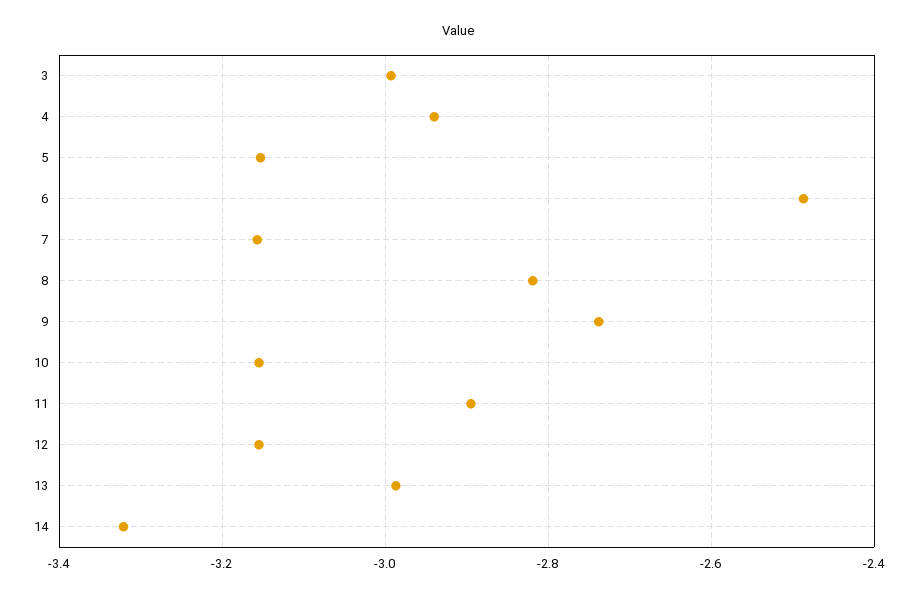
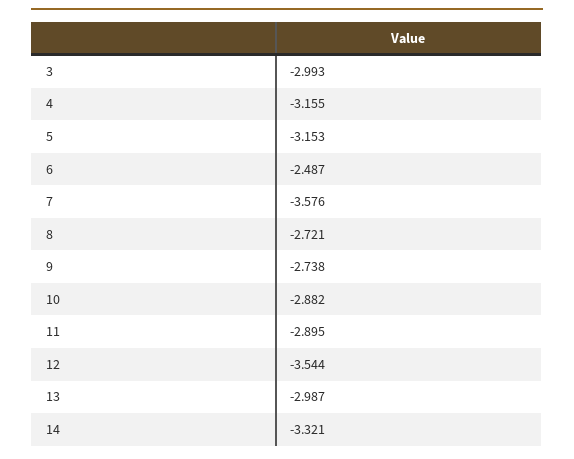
4: -2.94 -> -3.155
7: -3.16 -> -3.576
8: -2.82 -> -2.721
10: -3.16 -> -2.882
12: -3.16 -> -3.544

